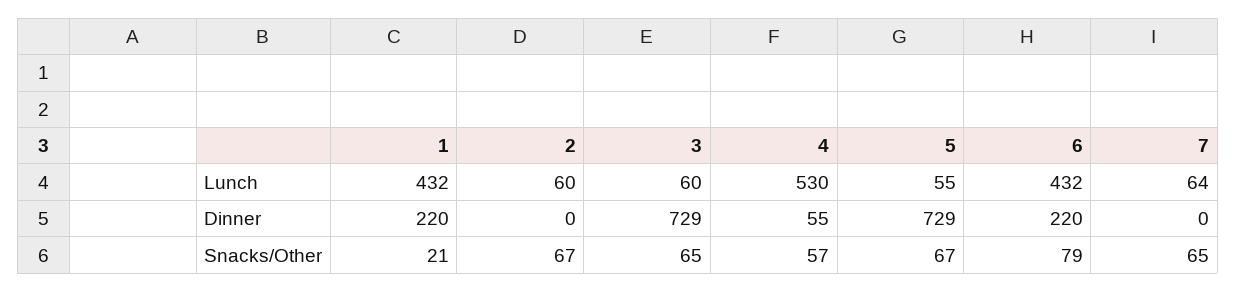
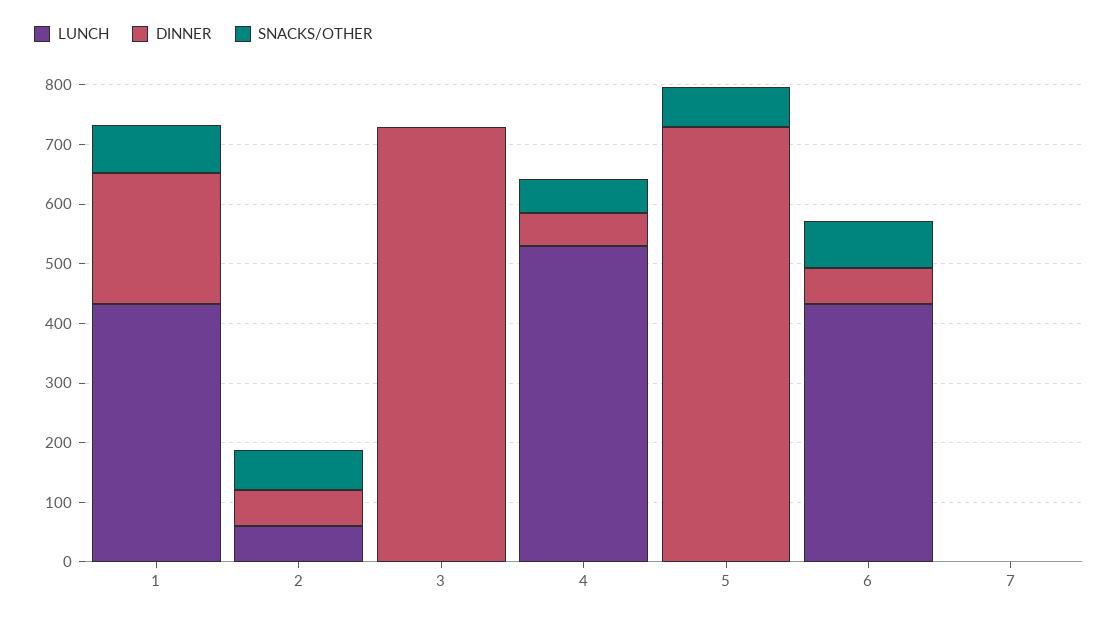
Lunch, 3: 60 -> 0
Lunch, 5: 55 -> 0
Lunch, 7: 64 -> 0
Dinner, 2: 0 -> 60
Dinner, 6: 220 -> 60
Snacks/Other, 1: 21 -> 80
Snacks/Other, 3: 65 -> 0
Snacks/Other, 7: 65 -> 0

